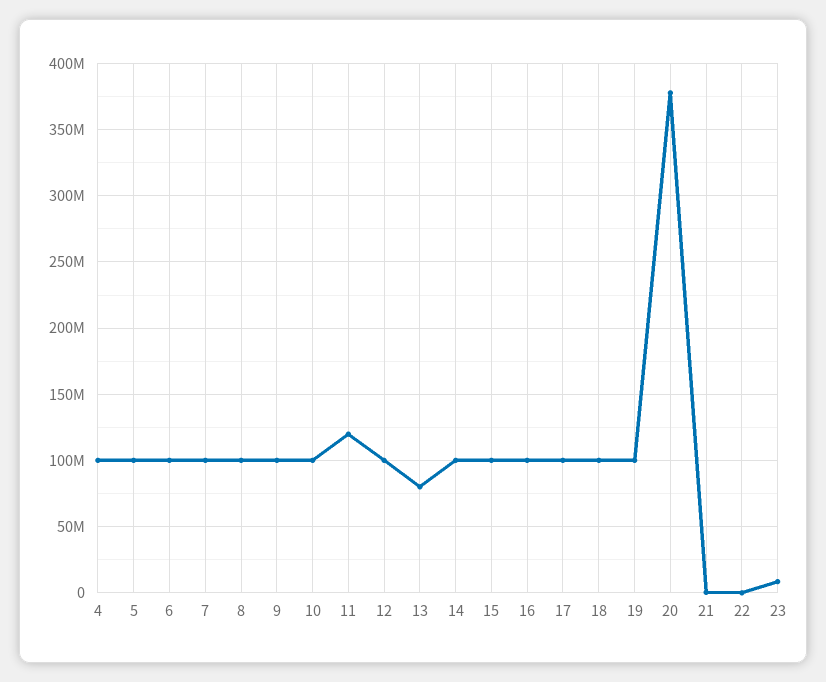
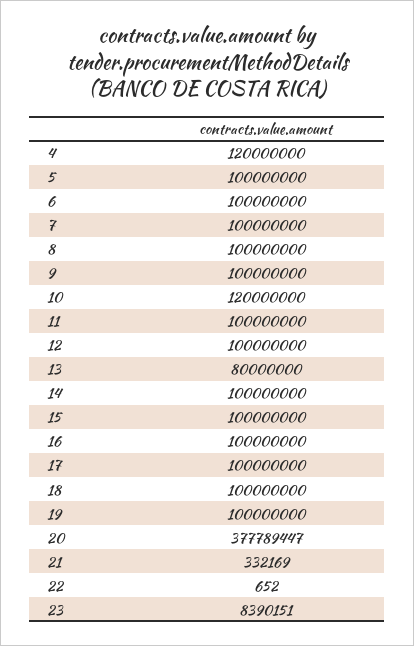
4: 100000000 -> 120000000
10: 100000000 -> 120000000
11: 120000000 -> 100000000

